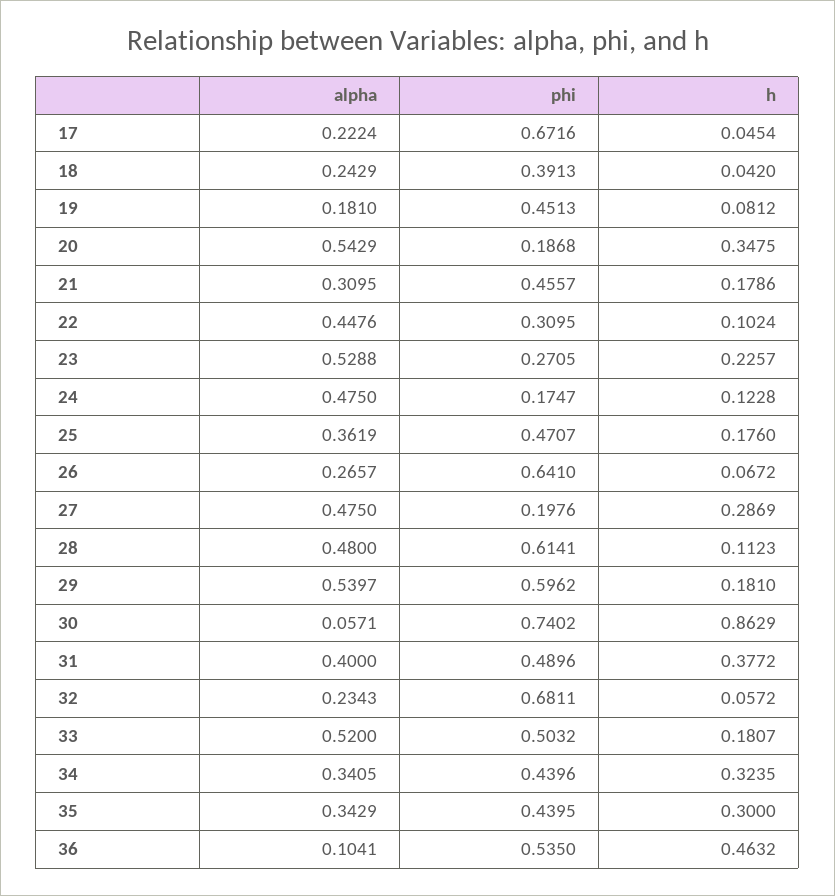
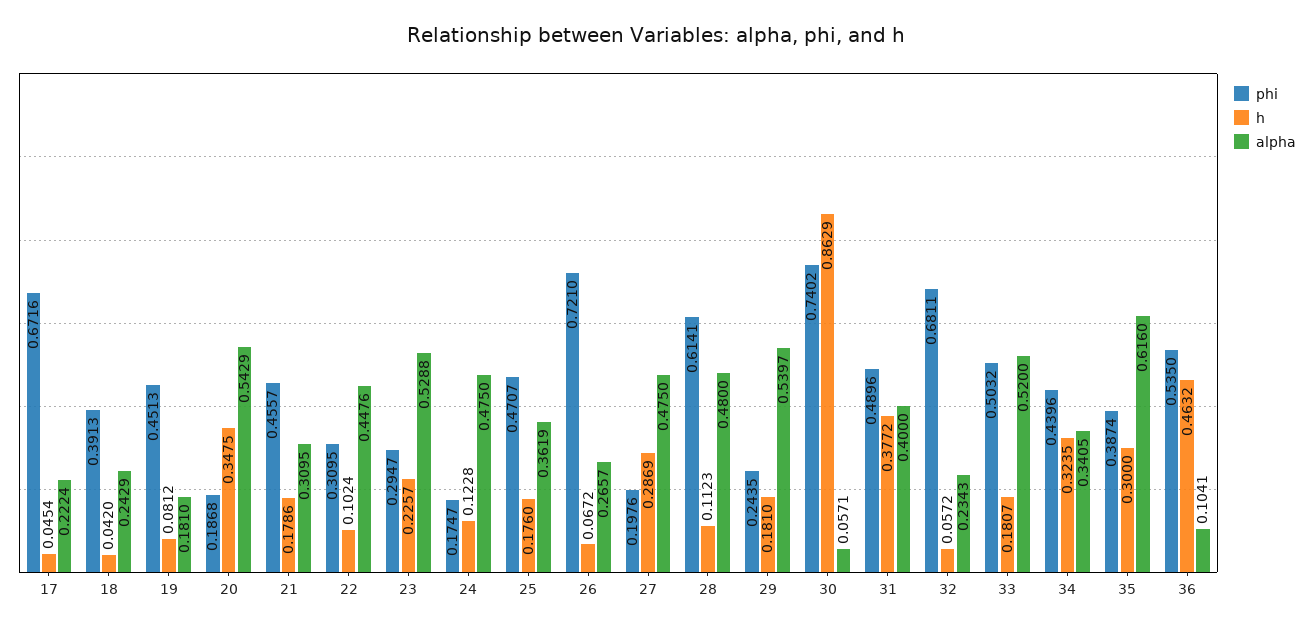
phi, 23: 0.2705 -> 0.2947
phi, 26: 0.641 -> 0.721
phi, 29: 0.5962 -> 0.2435
alpha, 35: 0.3429 -> 0.616
phi, 35: 0.4395 -> 0.3874

